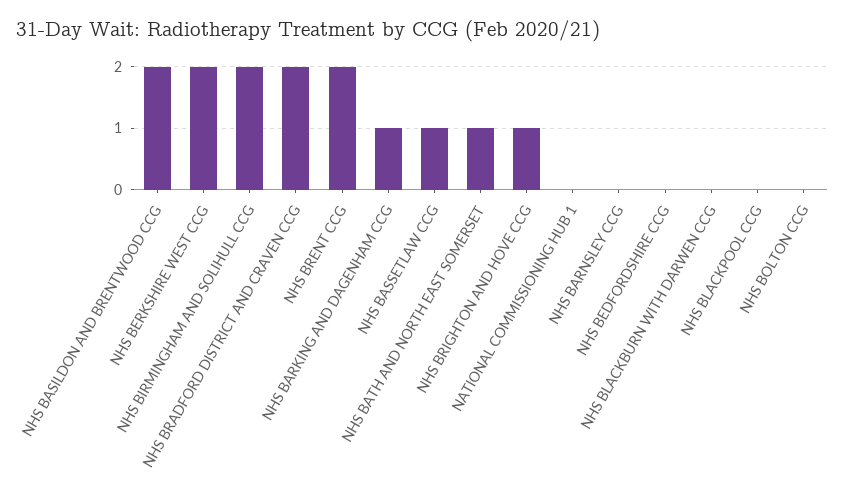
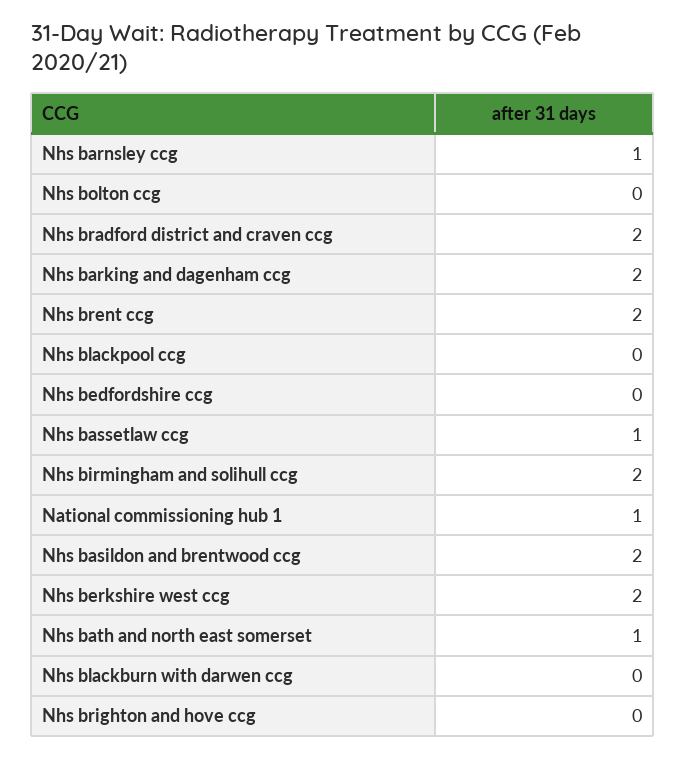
NHS BARKING AND DAGENHAM CCG: 1 -> 2
NHS BRIGHTON AND HOVE CCG: 1 -> 0
NATIONAL COMMISSIONING HUB 1: 0 -> 1
NHS BARNSLEY CCG: 0 -> 1

